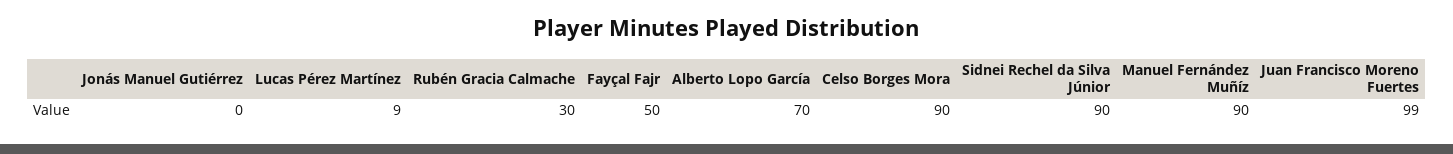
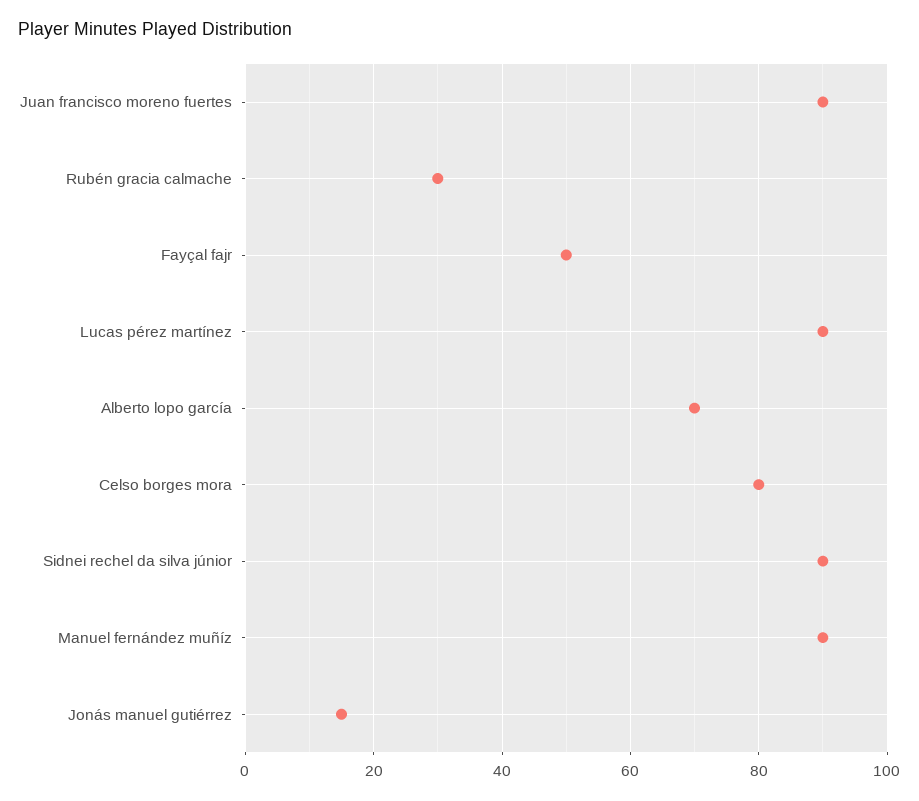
Jonás Manuel Gutiérrez: 0 -> 15
Lucas Pérez Martínez: 9 -> 90
Celso Borges Mora: 90 -> 80
Juan Francisco Moreno Fuertes: 99 -> 90

